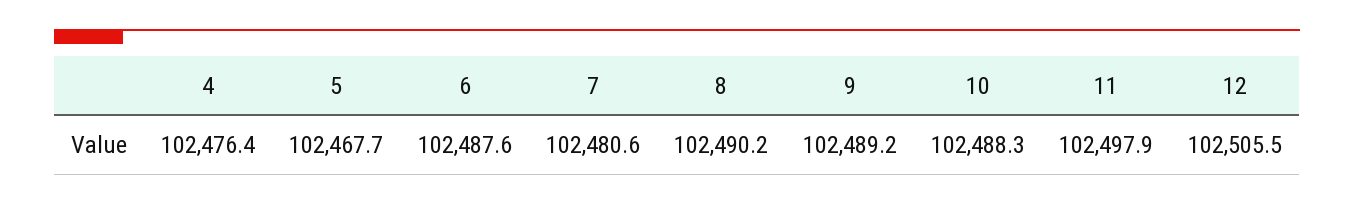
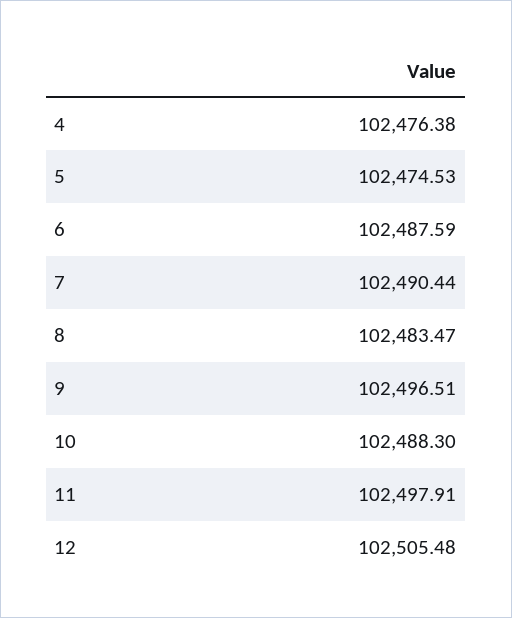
5: 102467.7 -> 102474.53
7: 102480.6 -> 102490.44
8: 102490.2 -> 102483.47
9: 102489.2 -> 102496.51

